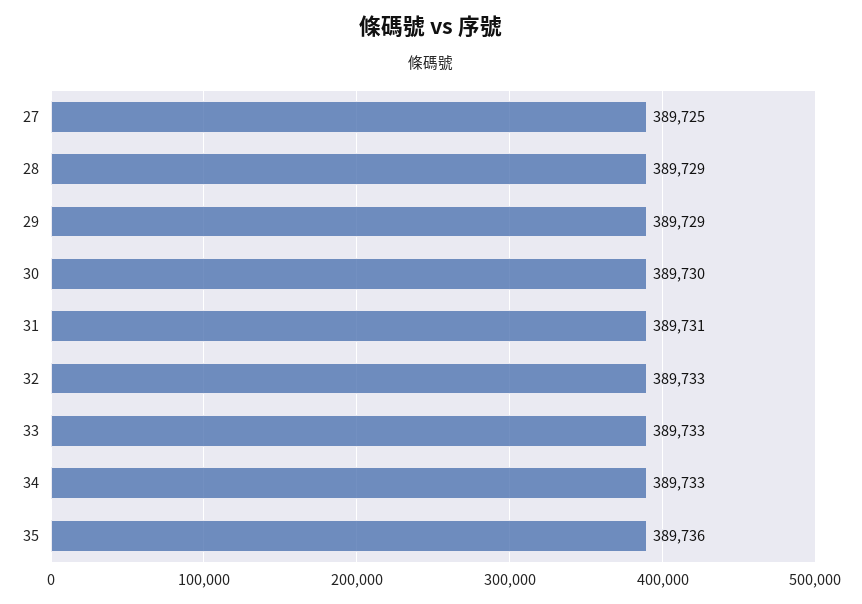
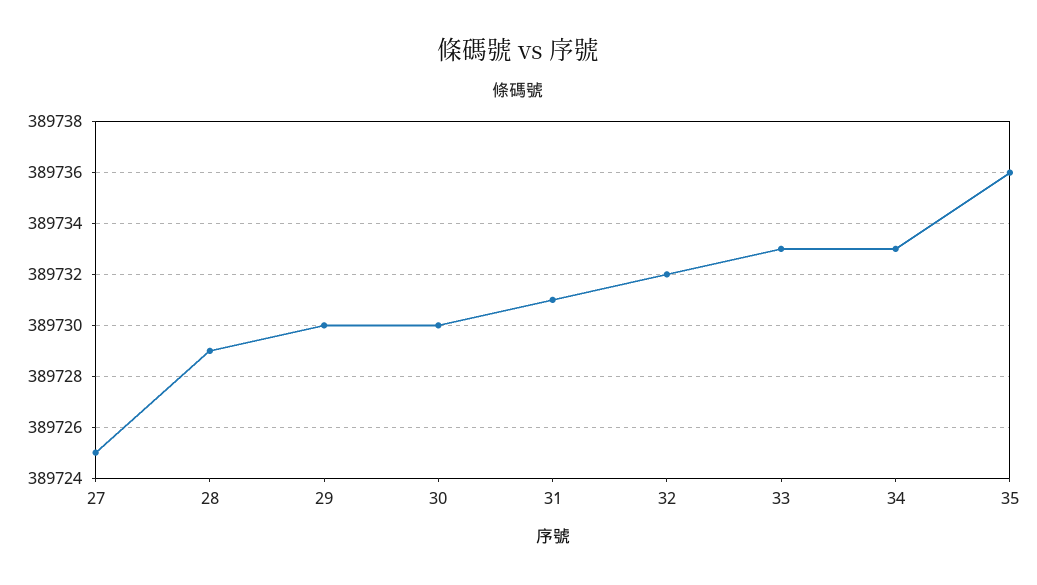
29: 389729 -> 389730
32: 389733 -> 389732

